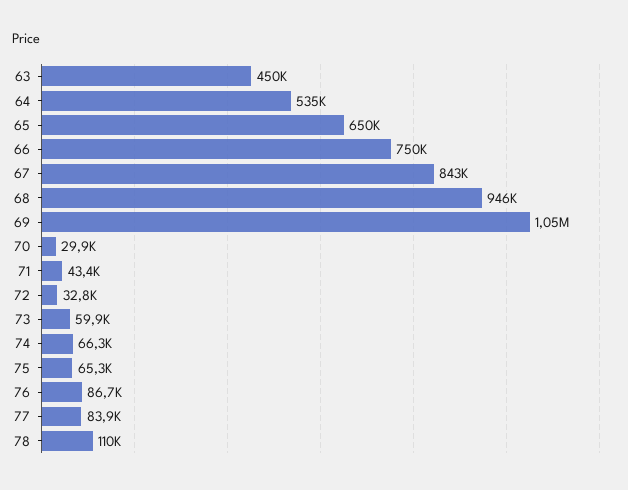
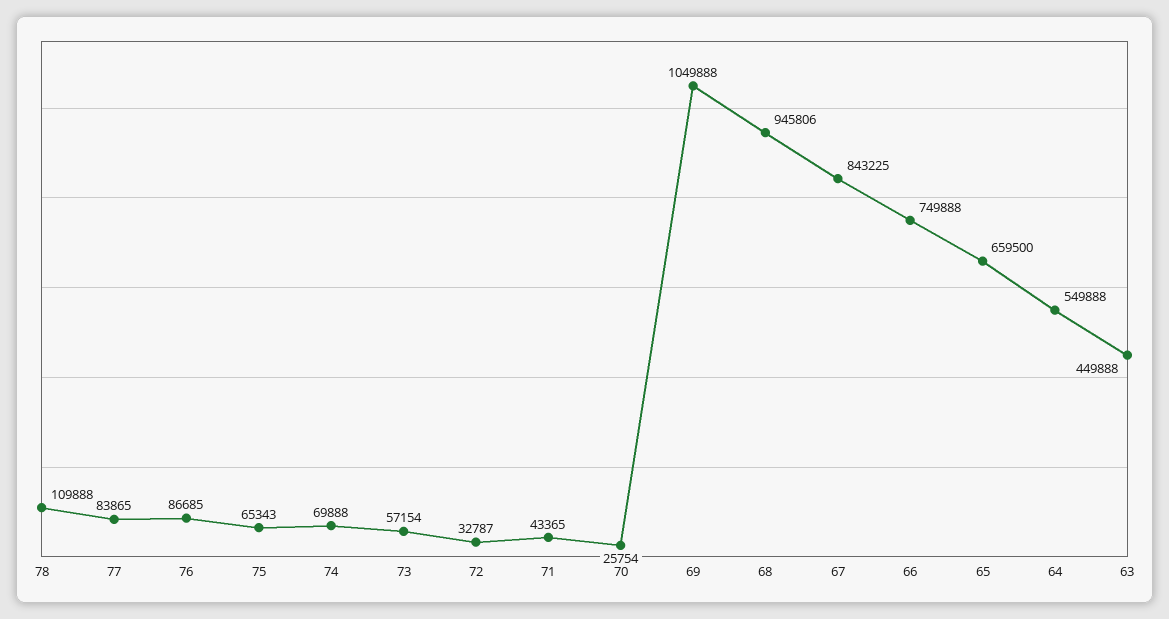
64: 535000 -> 549888
65: 650000 -> 659500
70: 29900 -> 25754
73: 59900 -> 57154
74: 66300 -> 69888

